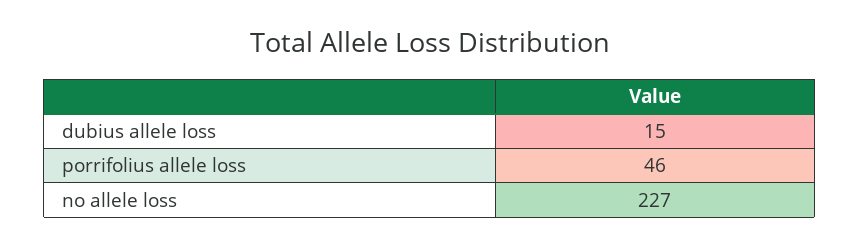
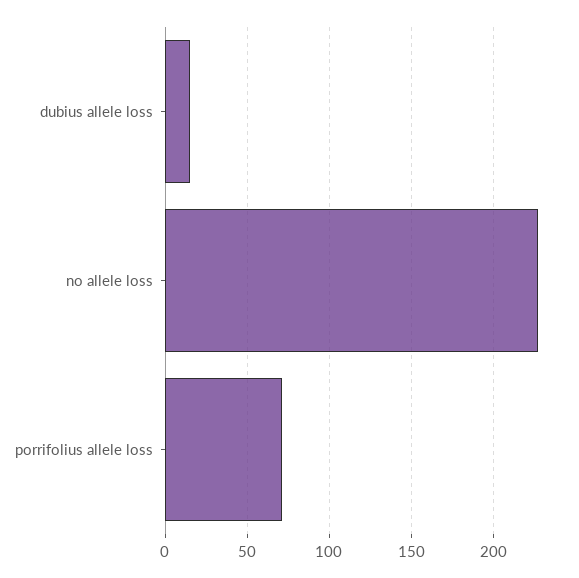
porrifolius allele loss: 46 -> 70

